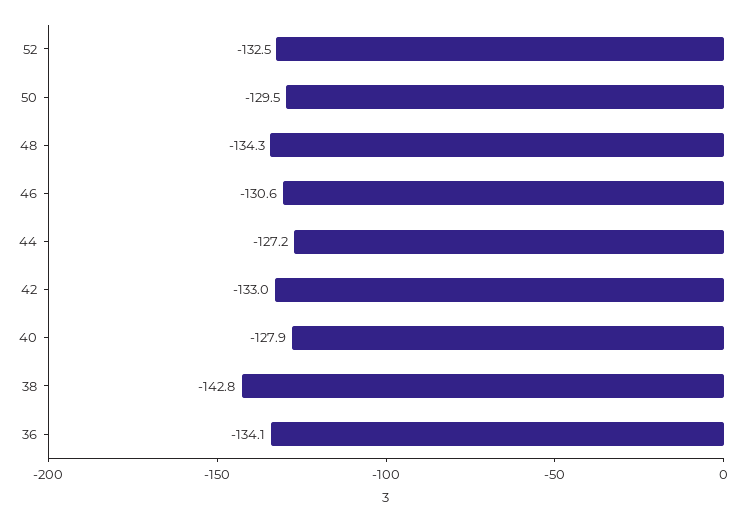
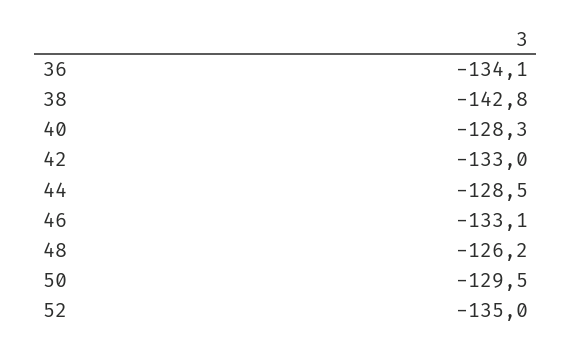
52: -132.5 -> -135
48: -134.3 -> -126.2
46: -130.6 -> -133.1
44: -127.2 -> -128.5
40: -127.9 -> -128.3

